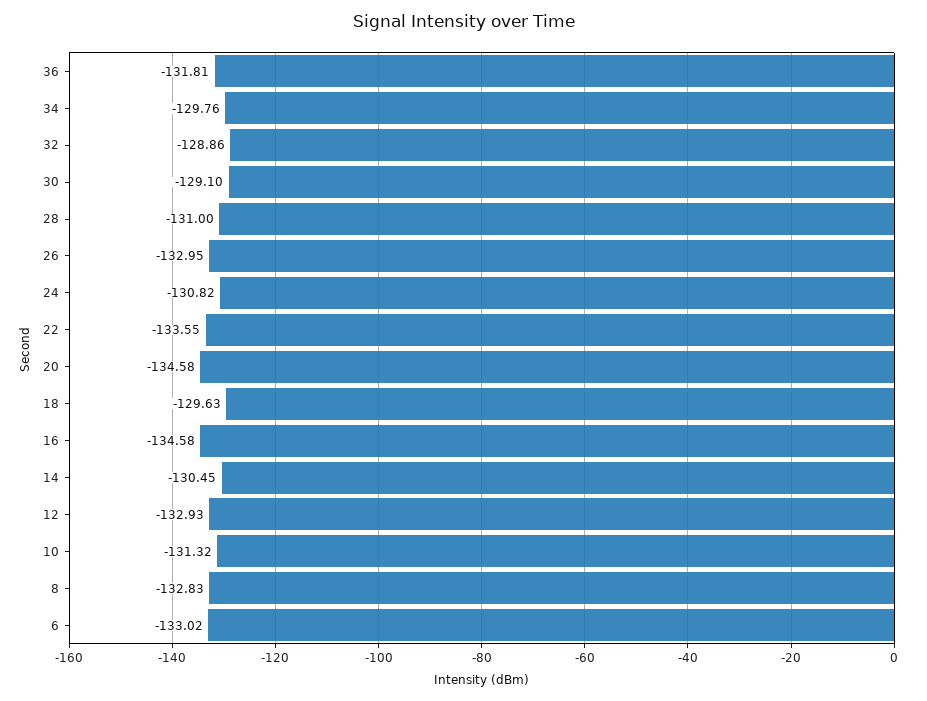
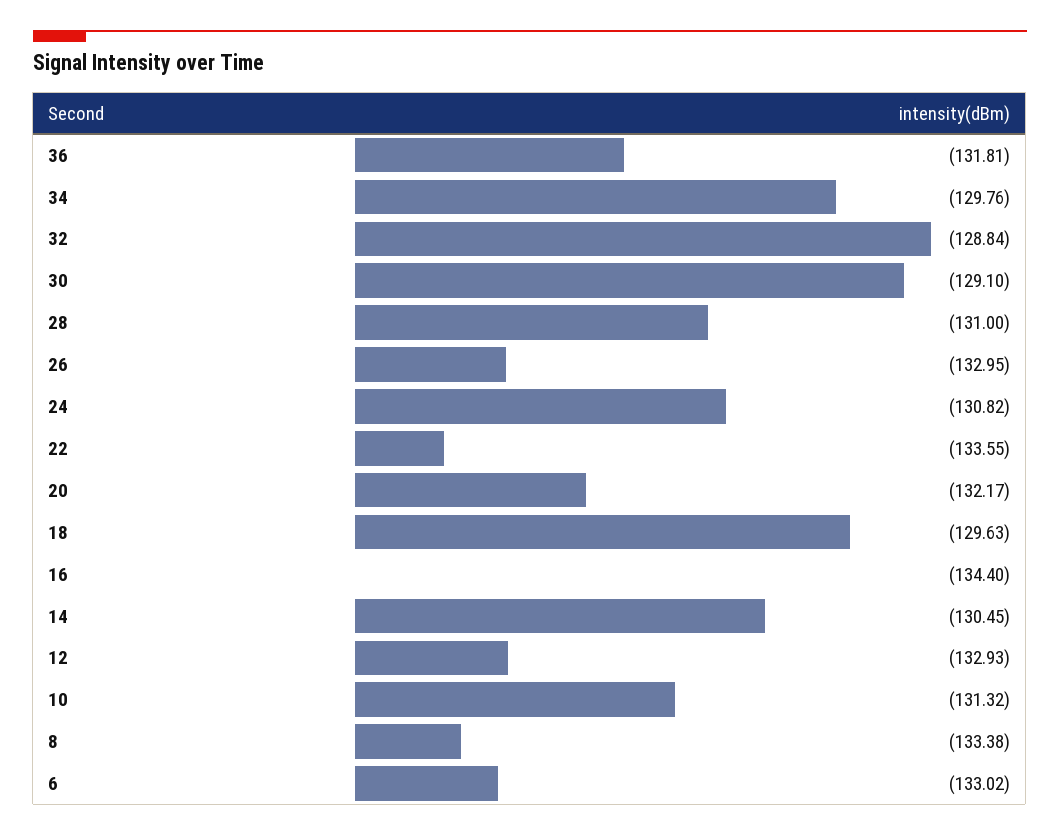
32: -128.86 -> -128.84
20: -134.58 -> -132.17
16: -134.58 -> -134.4
8: -132.83 -> -133.38

